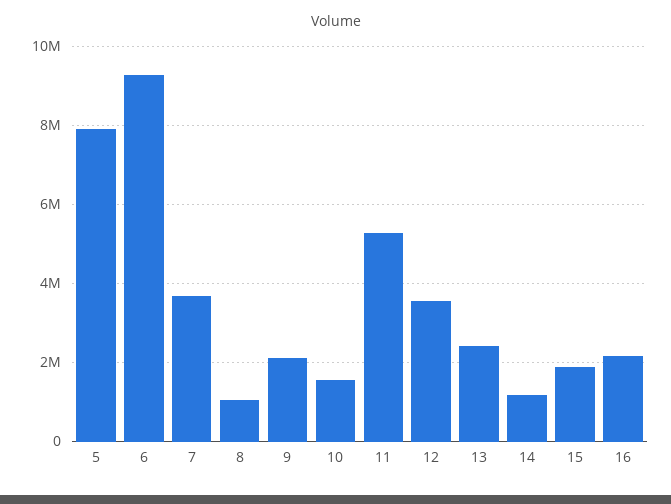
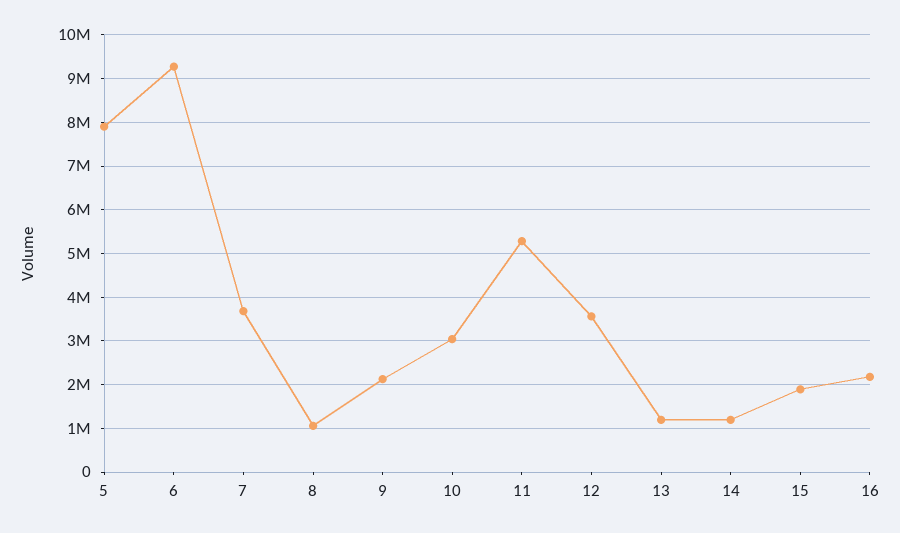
10: 1600000 -> 3000000
13: 2400000 -> 1200000

